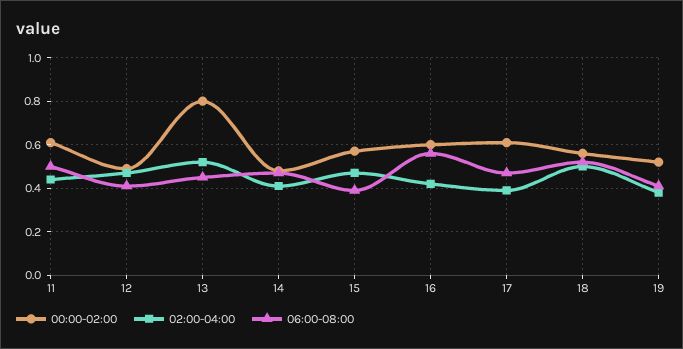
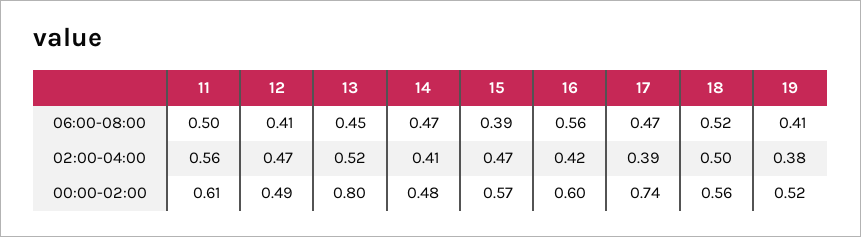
02:00-04:00, 11: 0.45 -> 0.56
00:00-02:00, 17: 0.6 -> 0.74

